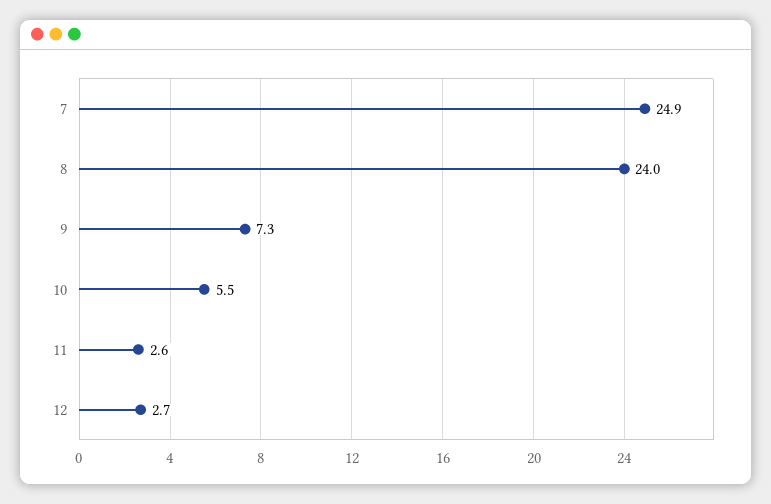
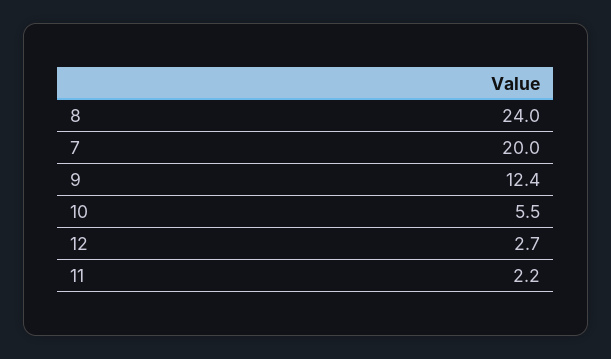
7: 24.9 -> 20
9: 7.3 -> 12.4
11: 2.6 -> 2.2

